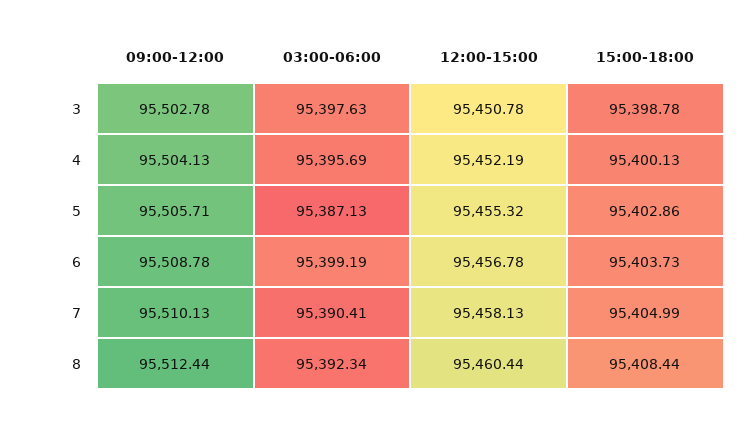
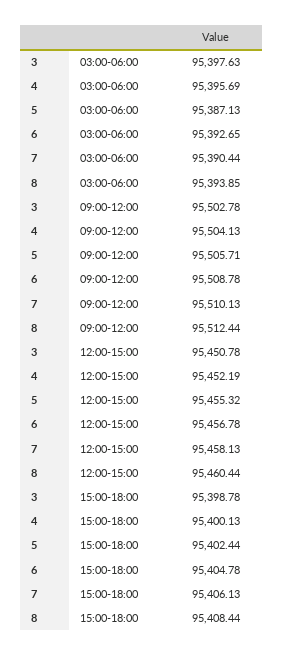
15:00-18:00, 5: 95402.86 -> 95402.44
03:00-06:00, 6: 95399.19 -> 95392.65
15:00-18:00, 6: 95403.73 -> 95404.78
03:00-06:00, 7: 95390.41 -> 95390.44
15:00-18:00, 7: 95404.99 -> 95406.13
03:00-06:00, 8: 95392.34 -> 95393.85

